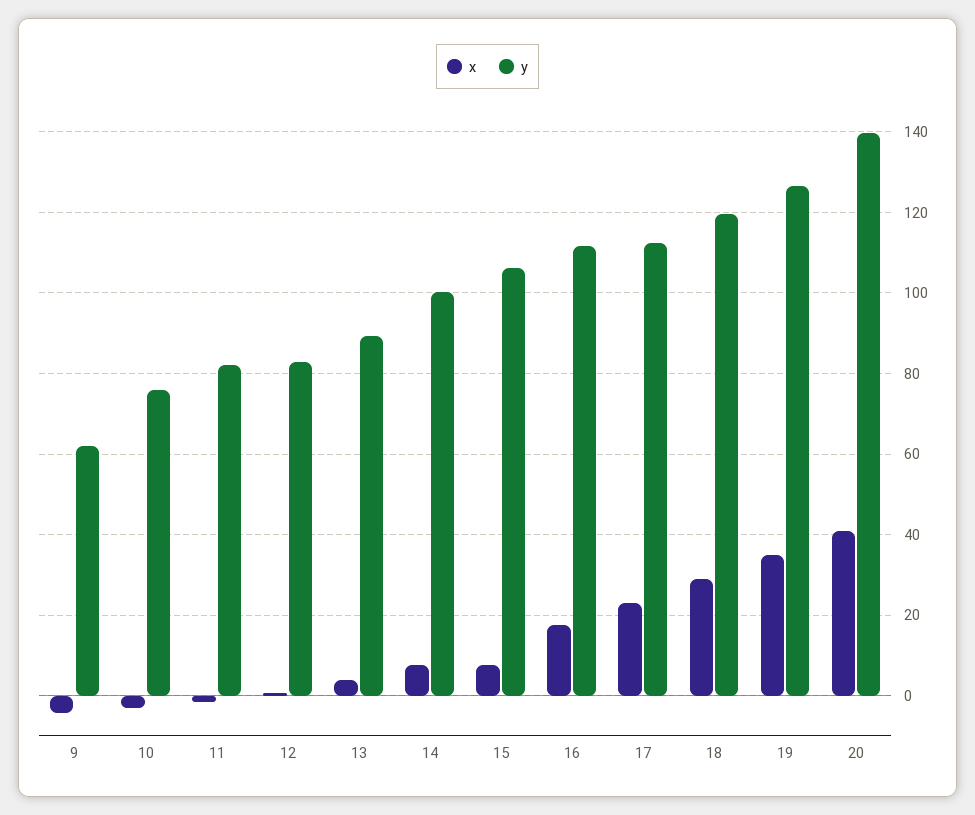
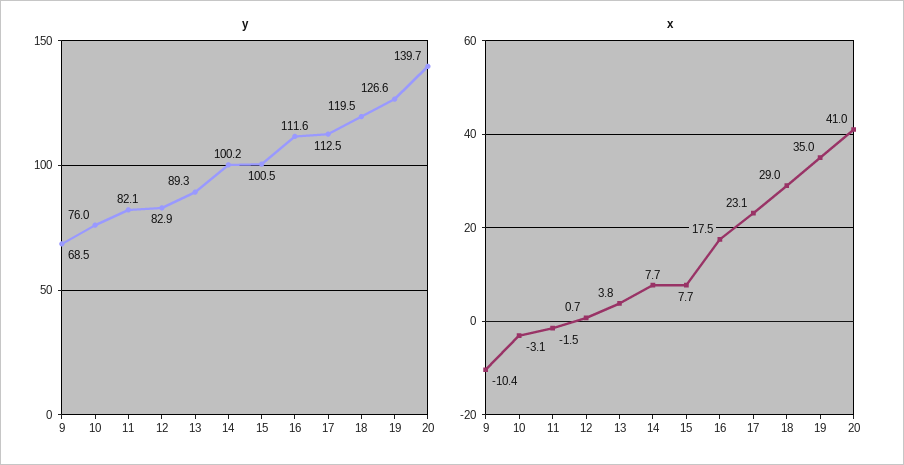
x, 9: -4 -> -10.4
y, 9: 62 -> 68.5
y, 15: 106 -> 100.5

